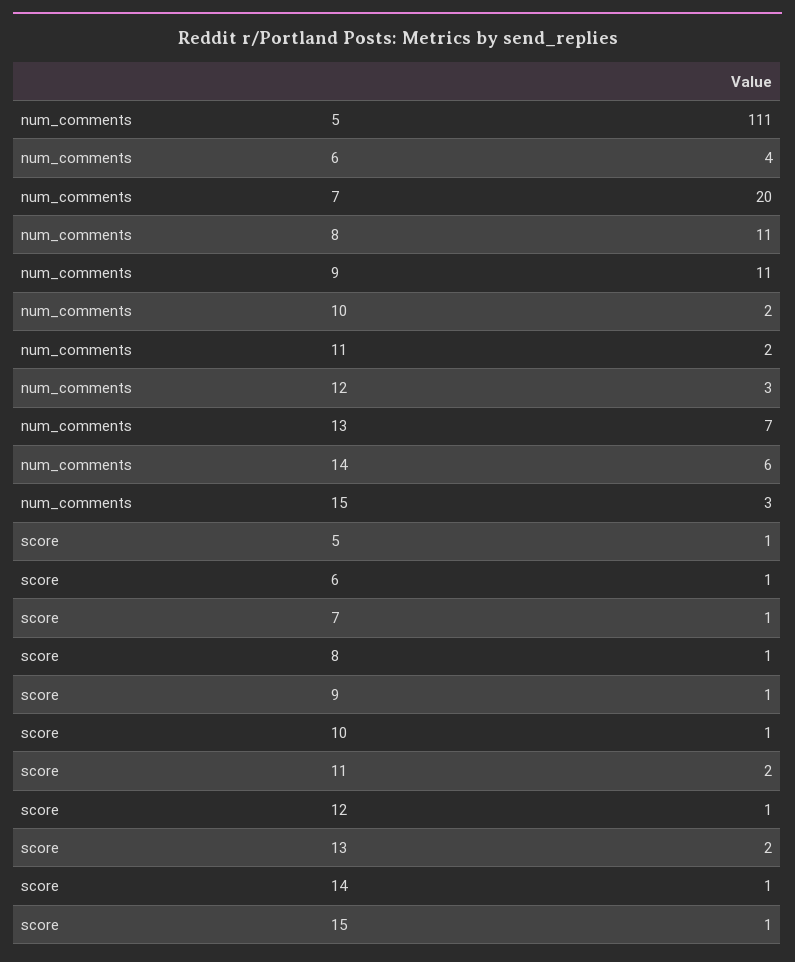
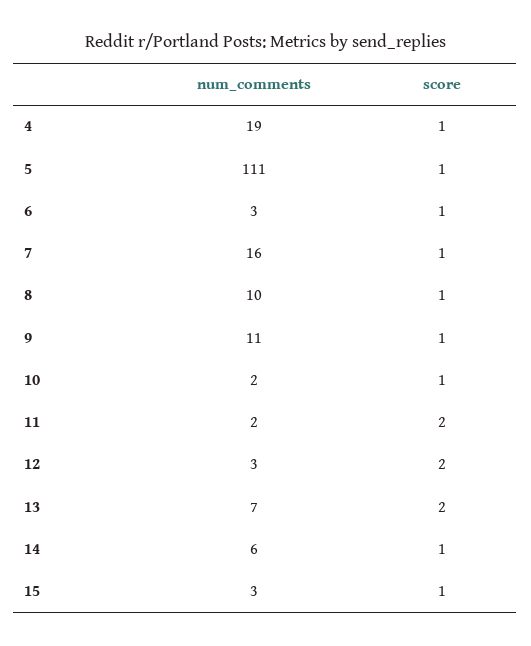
num_comments, 6: 4 -> 3
num_comments, 7: 20 -> 16
num_comments, 8: 11 -> 10
score, 12: 1 -> 2
num_comments, 4: none -> 19
score, 4: none -> 1

